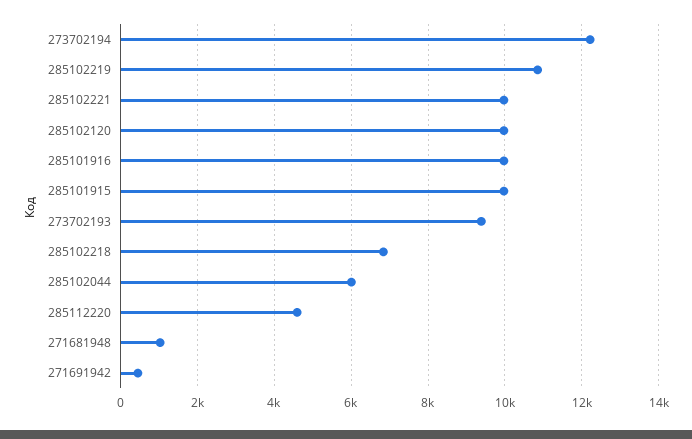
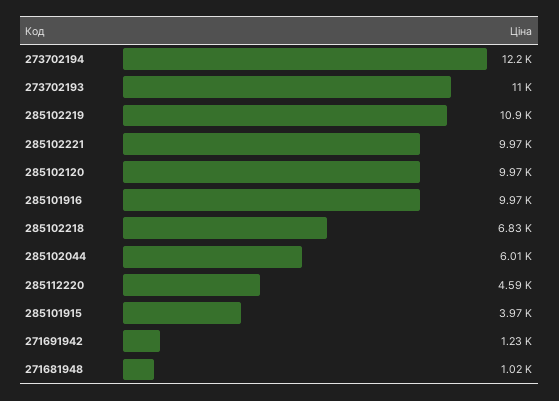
285101915: 10000 -> 3970
273702193: 9400 -> 11000
271691942: 400 -> 1230

